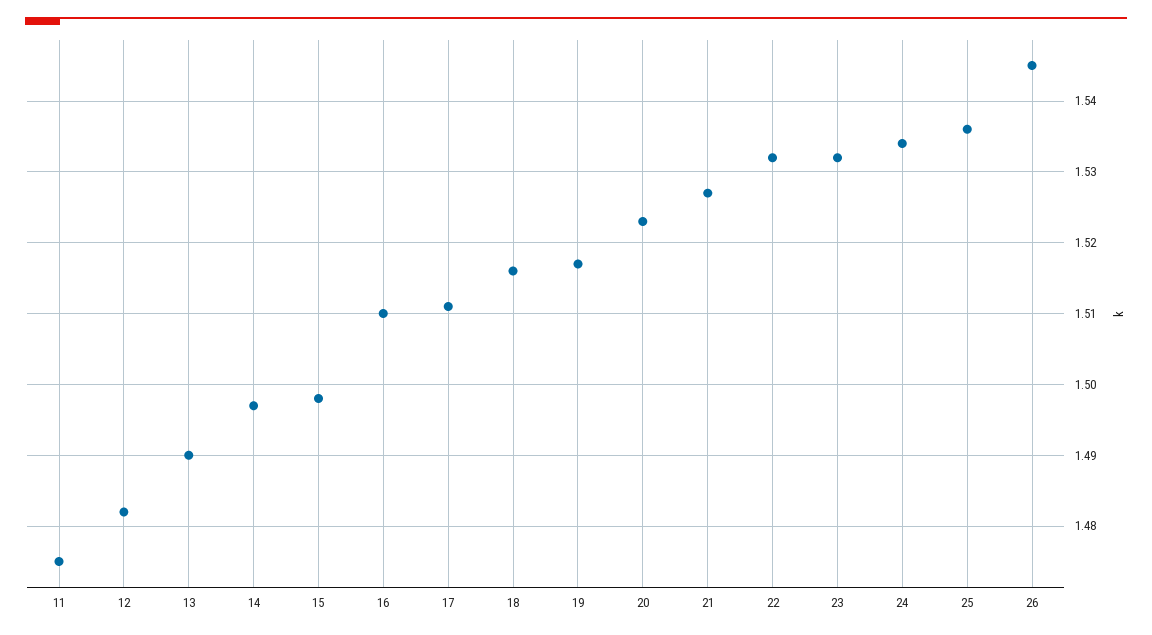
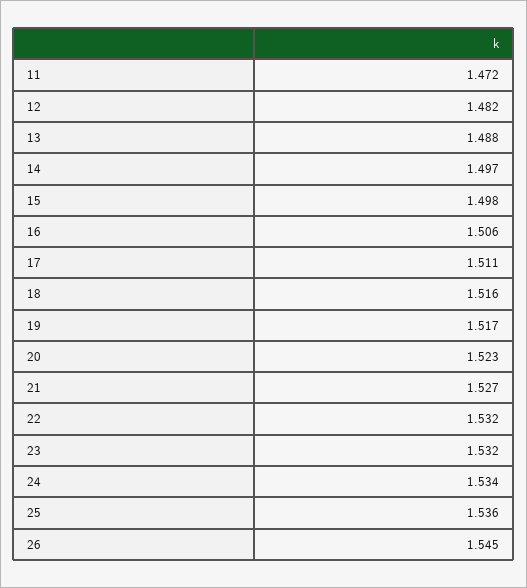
11: 1.475 -> 1.472
13: 1.49 -> 1.488
16: 1.51 -> 1.506

